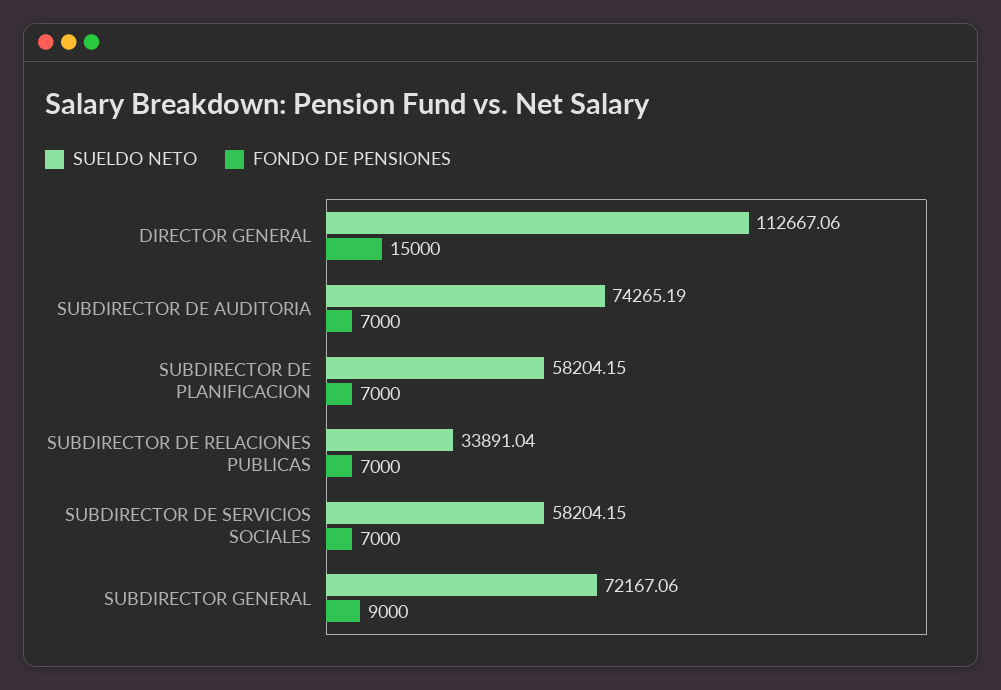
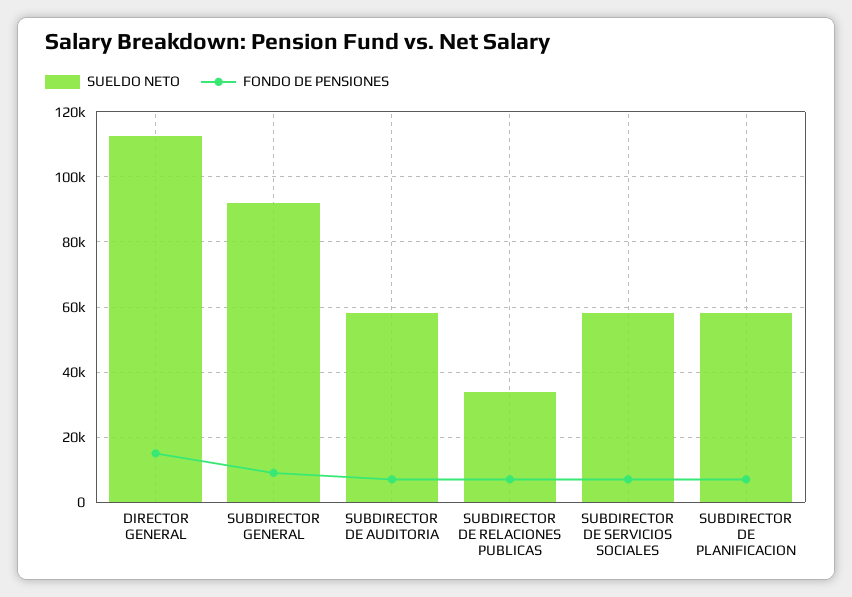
SUELDO NETO, SUBDIRECTOR DE AUDITORIA: 74265.19 -> 58000
SUELDO NETO, SUBDIRECTOR GENERAL: 72167.06 -> 92000

